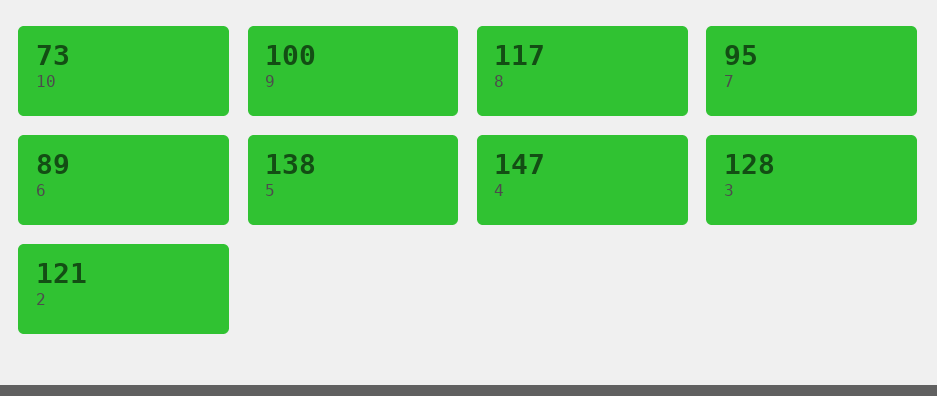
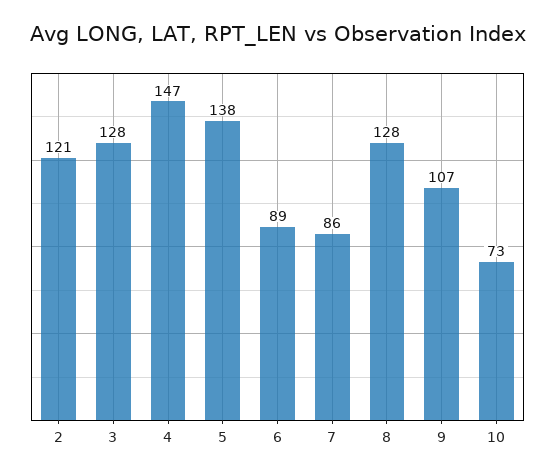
9: 100 -> 107
8: 117 -> 128
7: 95 -> 86

